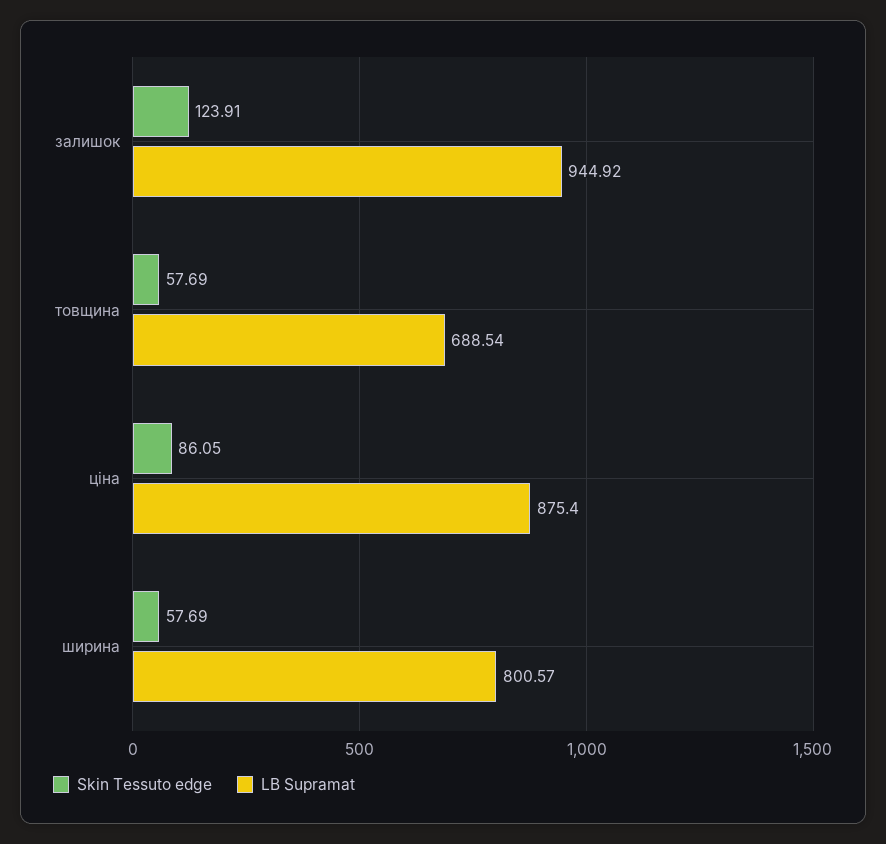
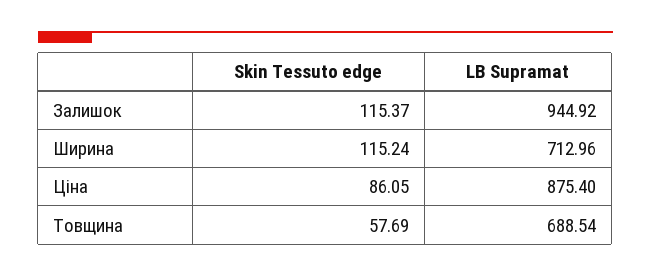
Skin Tessuto edge, залишок: 123.91 -> 115.37
Skin Tessuto edge, ширина: 57.69 -> 115.24
LB Supramat, ширина: 800.57 -> 712.96

